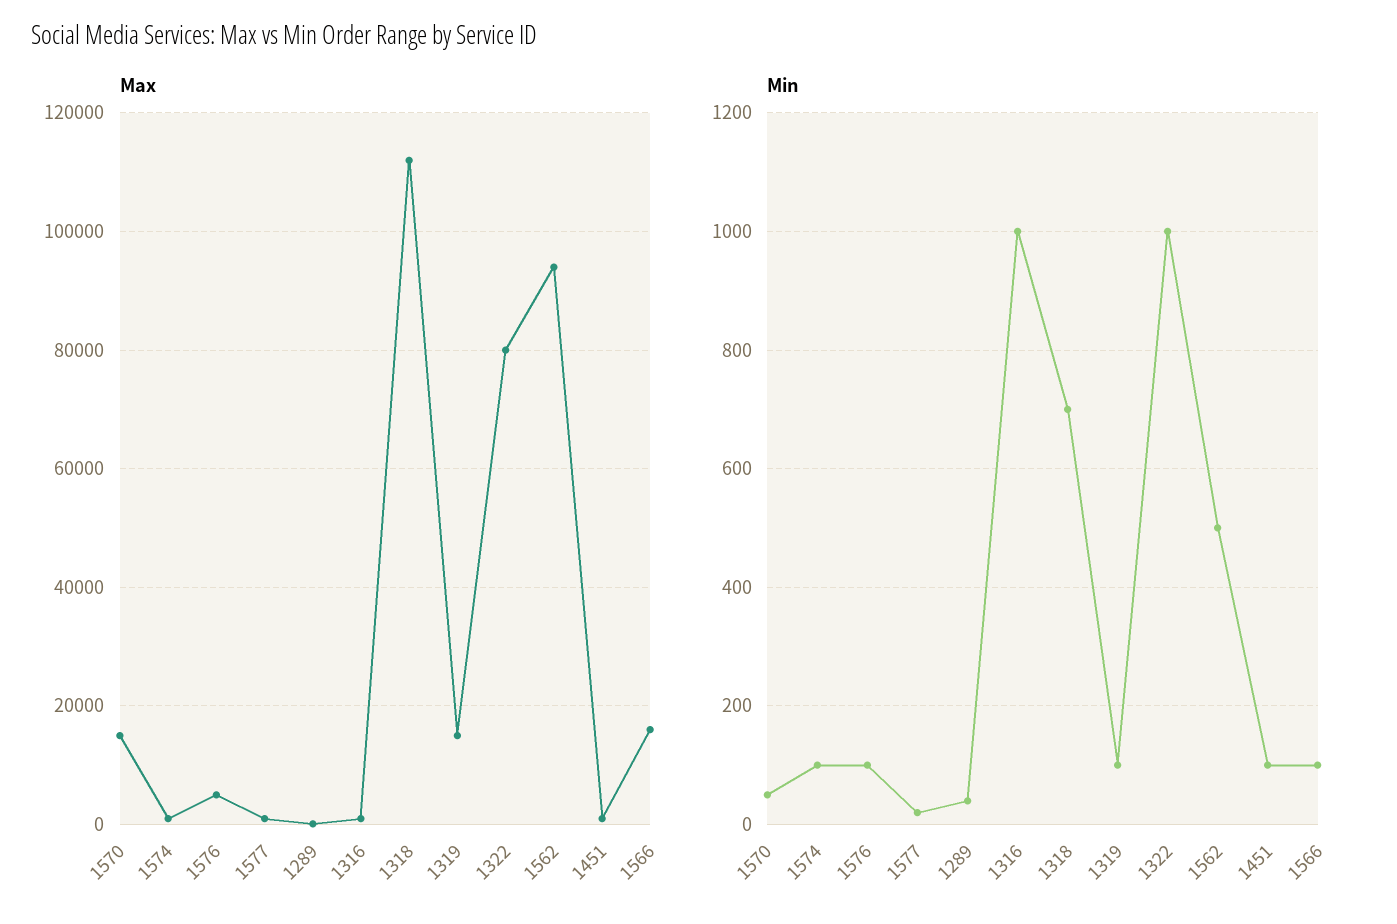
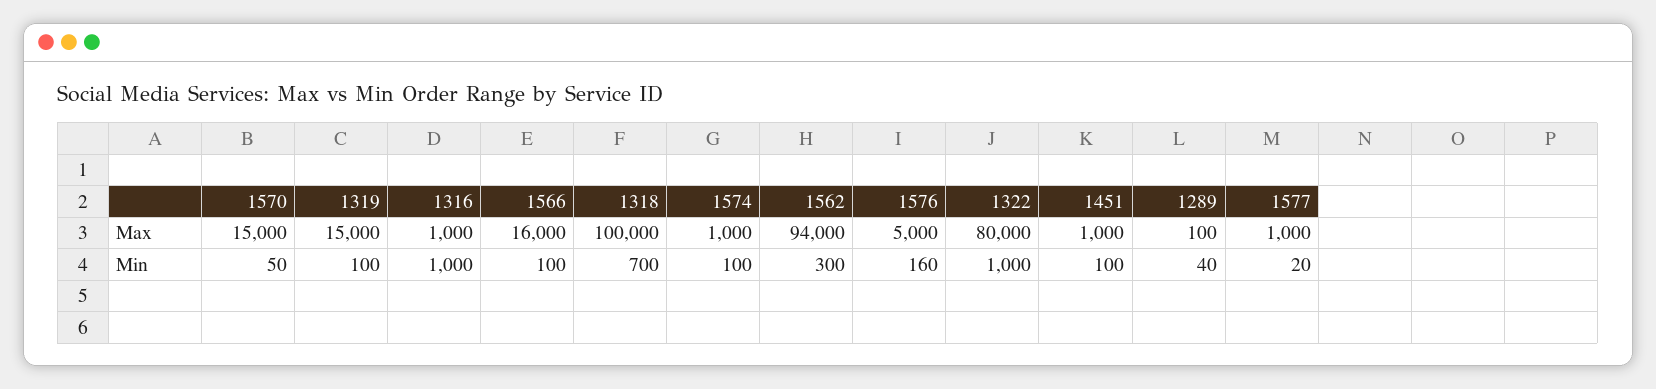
Max, 1318: 112000 -> 100000
Min, 1576: 100 -> 160
Min, 1562: 500 -> 300

